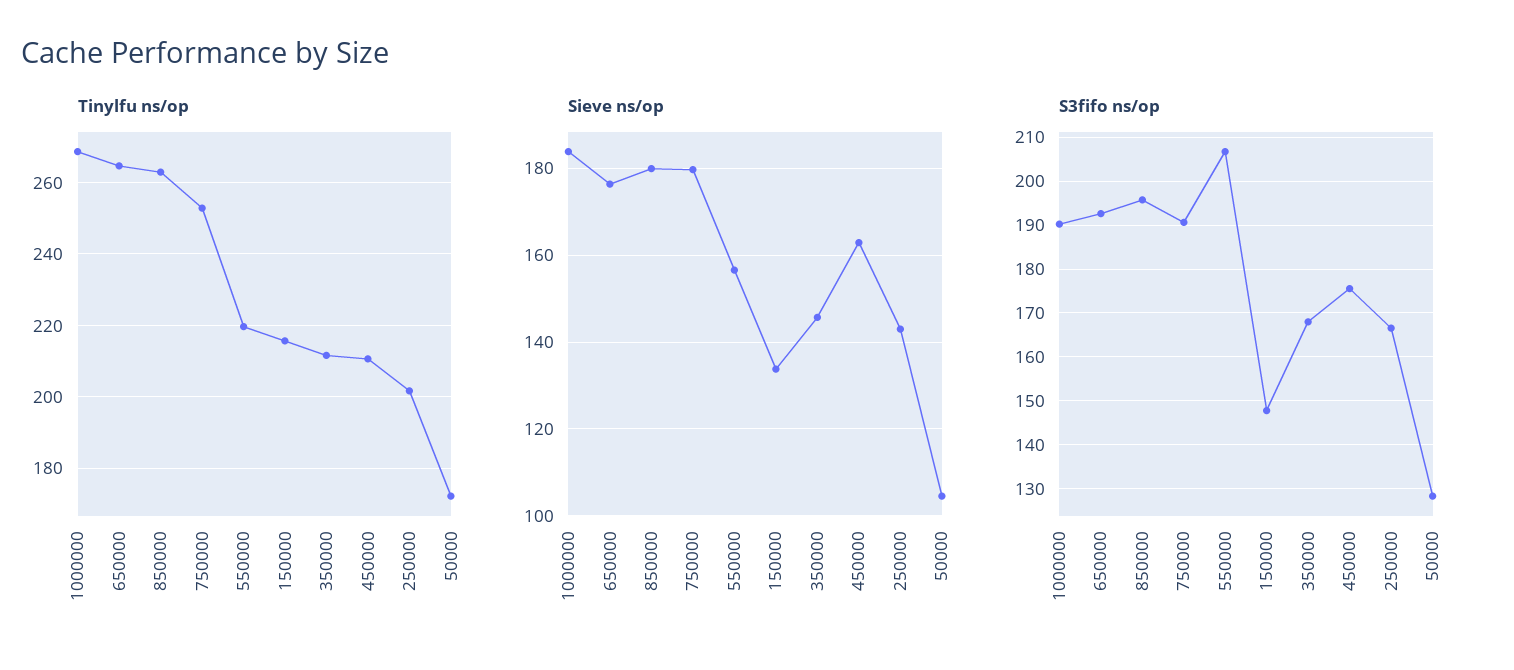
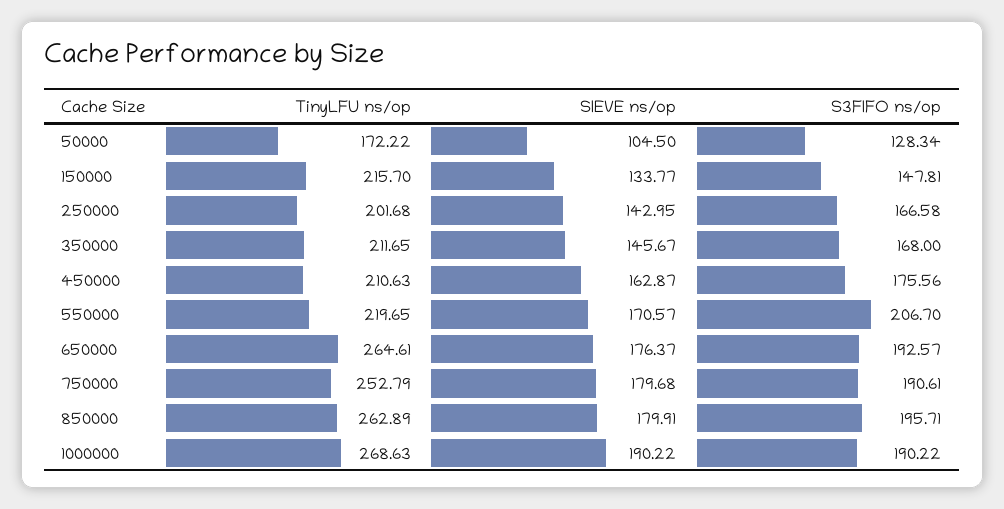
Sieve ns/op, 1000000: 184 -> 190.22
Sieve ns/op, 550000: 156 -> 170.57

